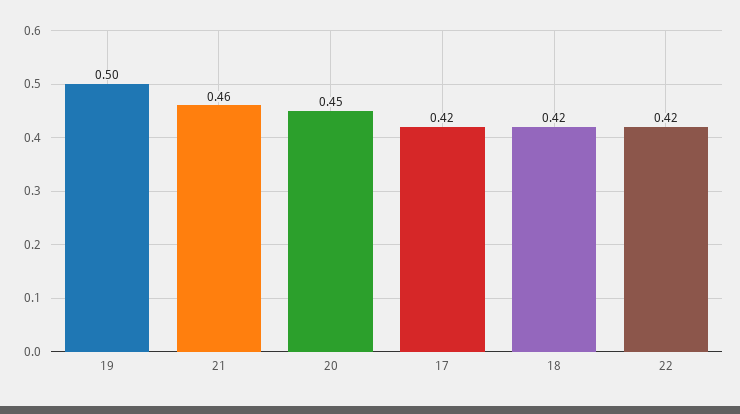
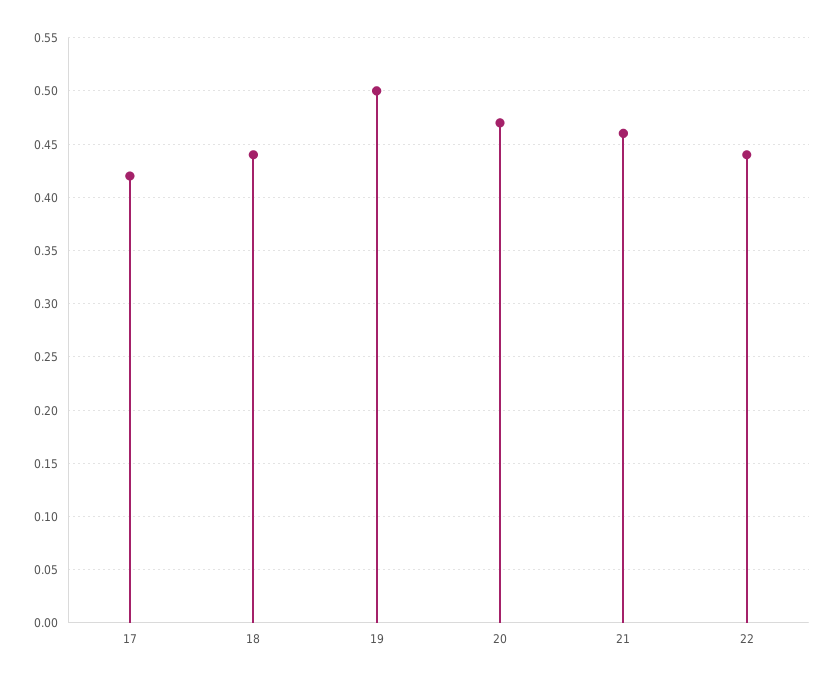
20: 0.45 -> 0.47
18: 0.42 -> 0.44
22: 0.42 -> 0.44

